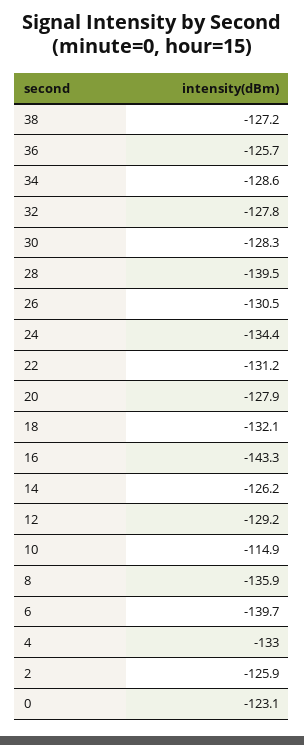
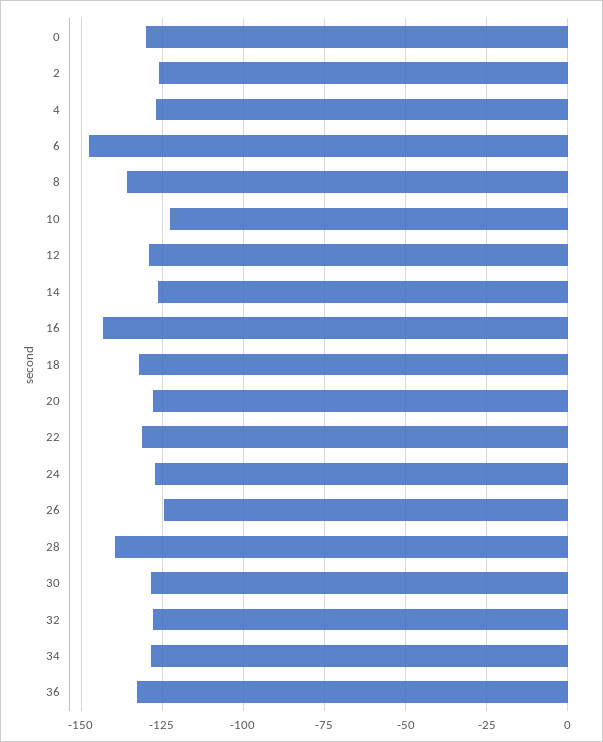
38: -127.2 -> none
36: -125.7 -> -132.5
26: -130.5 -> -125
24: -134.4 -> -127.5
10: -114.9 -> -122.5
6: -139.7 -> -147.5
4: -133 -> -127.5
0: -123.1 -> -130

